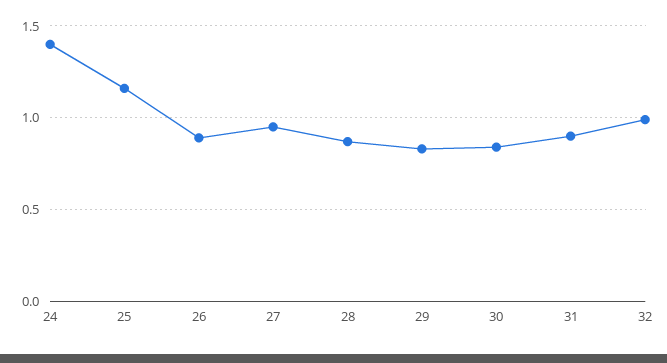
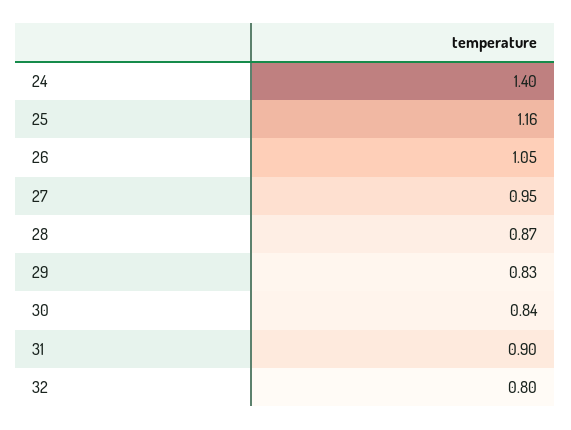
26: 0.9 -> 1.05
32: 1 -> 0.8

